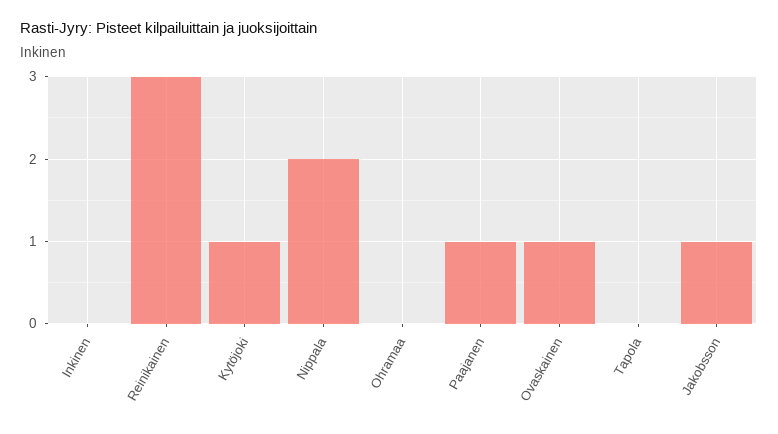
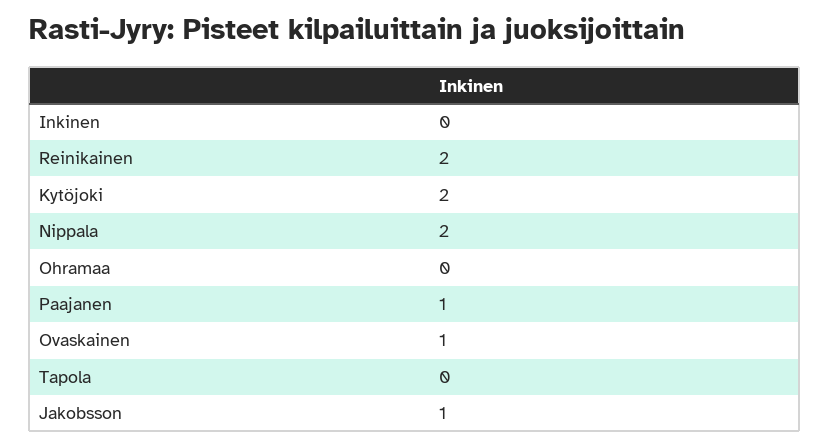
Reinikainen: 3 -> 2
Kytöjoki: 1 -> 2

